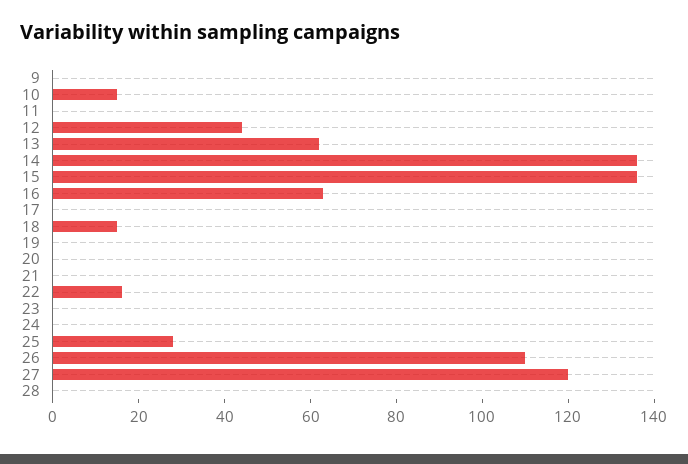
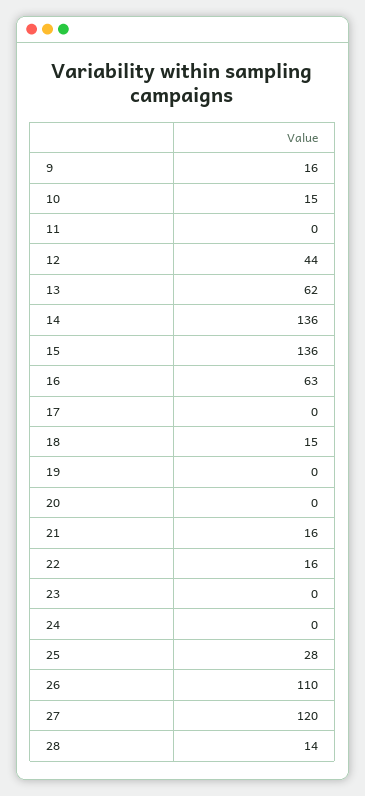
9: 0 -> 16
21: 0 -> 16
28: 0 -> 14

